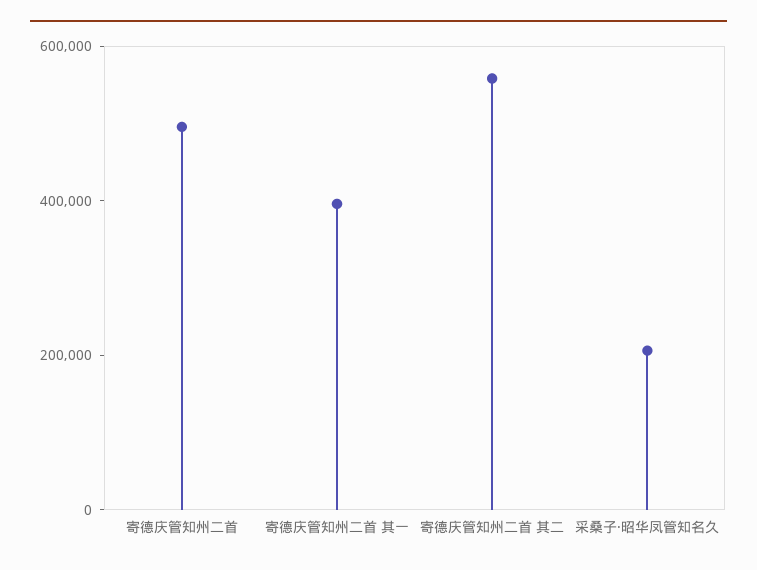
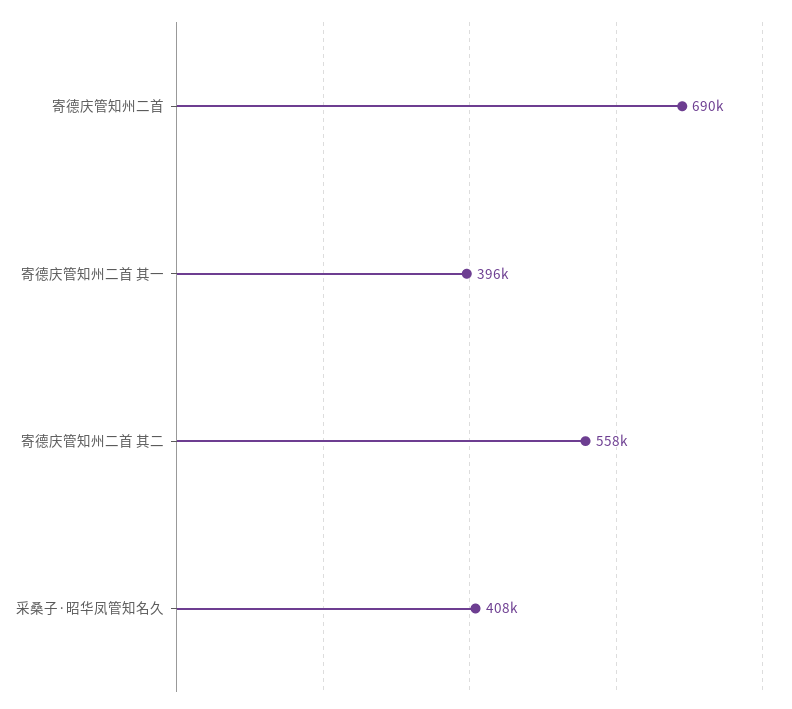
寄德庆管知州二首: 500000 -> 690000
采桑子·昭华凤管知名久: 200000 -> 408000

